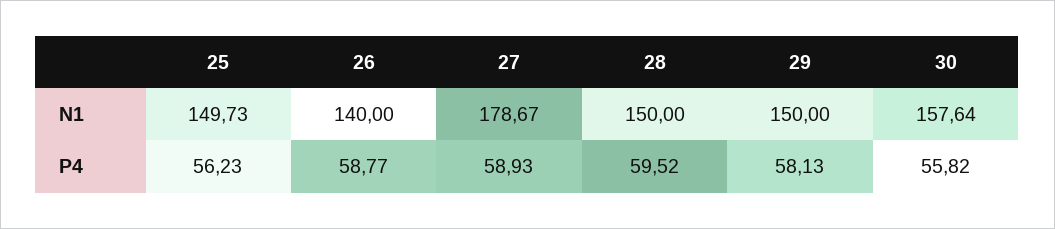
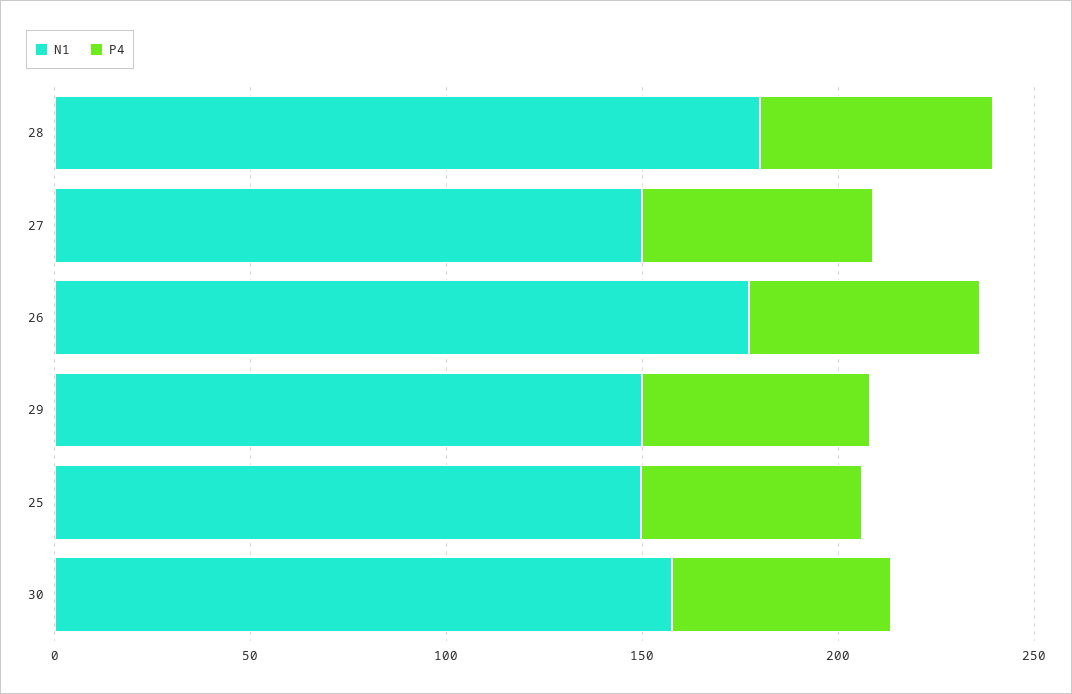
N1, 26: 140 -> 180
N1, 27: 178.67 -> 150
N1, 28: 150 -> 180

